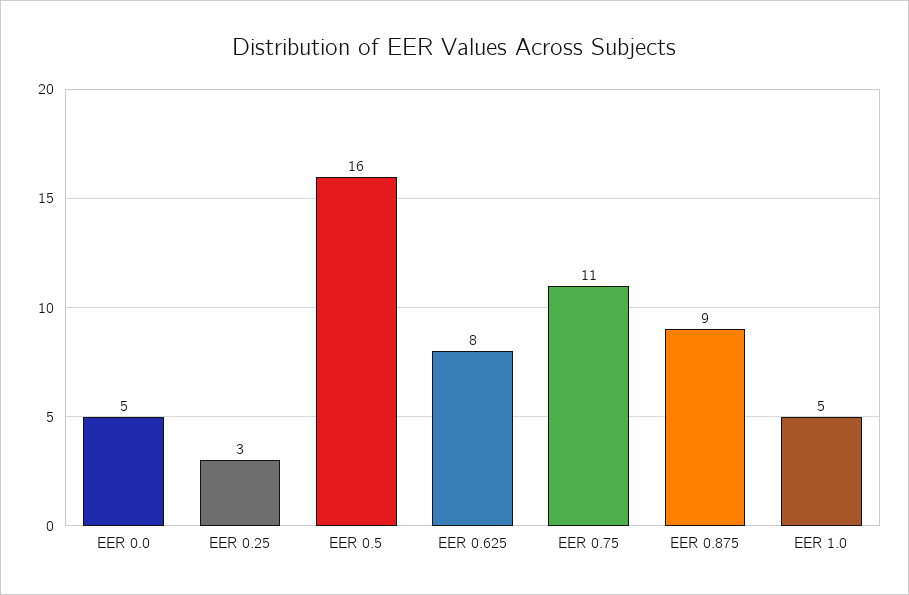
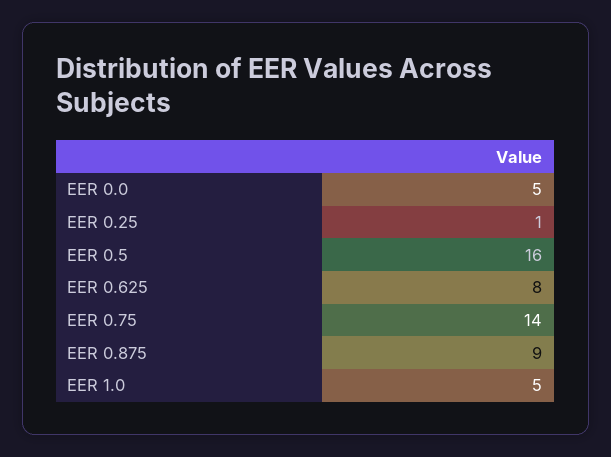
EER 0.25: 3 -> 1
EER 0.75: 11 -> 14

